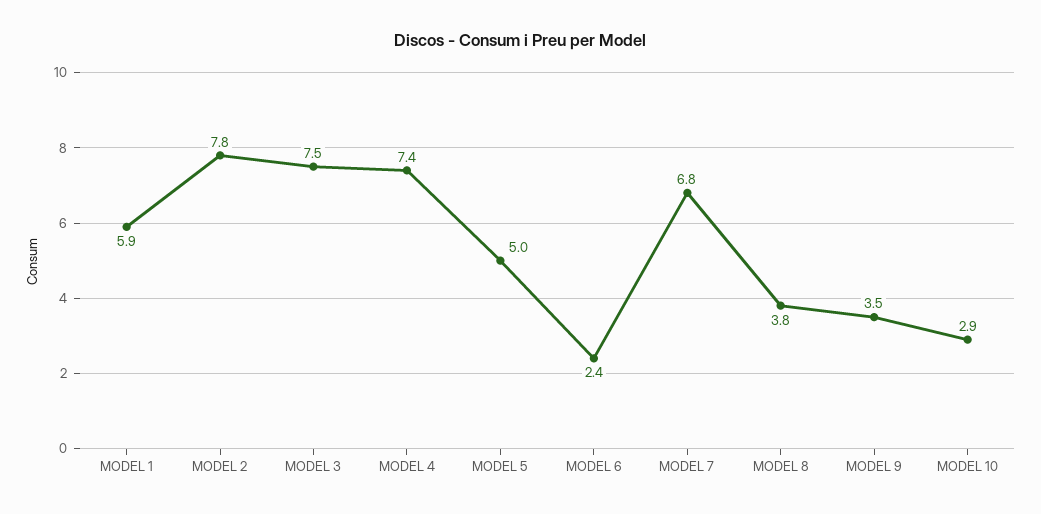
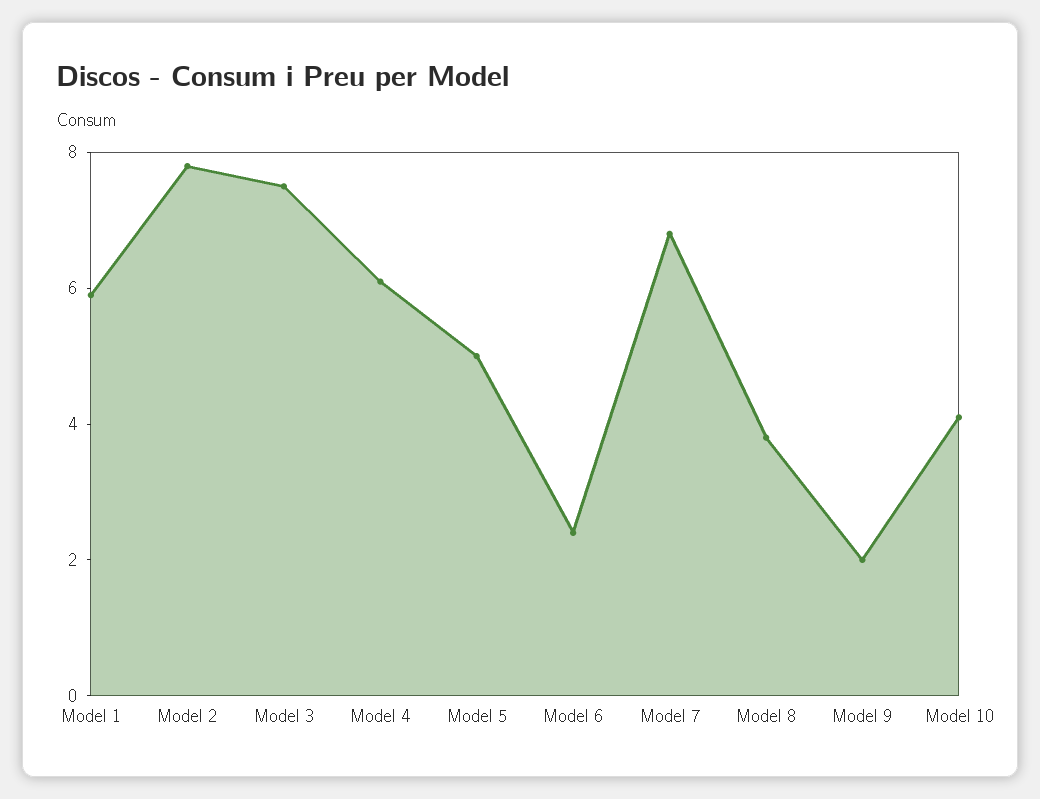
MODEL 4: 7.4 -> 6
MODEL 9: 3.5 -> 2
MODEL 10: 2.9 -> 4

